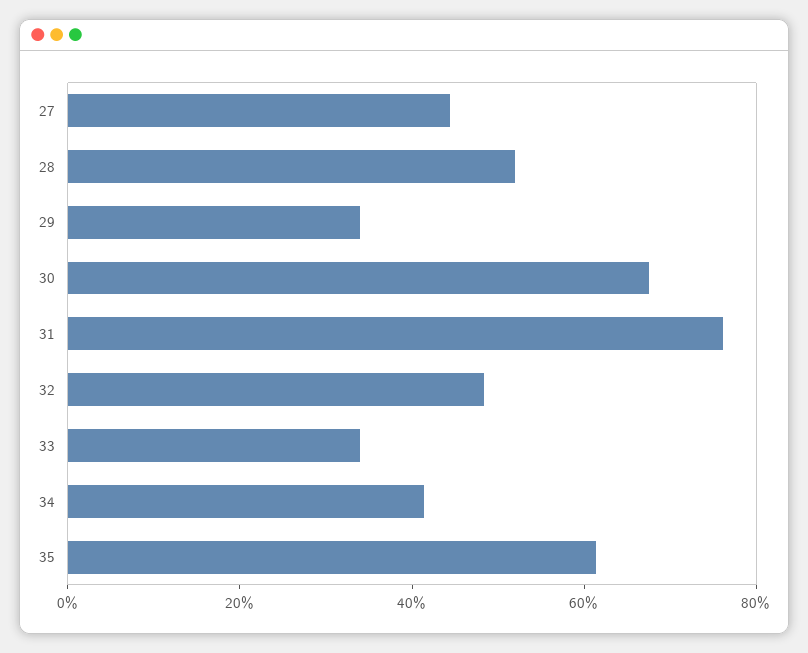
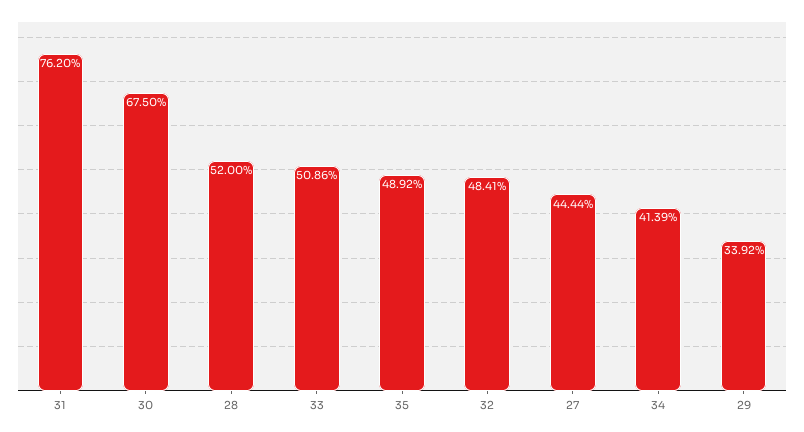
33: 35 -> 50.86
35: 60 -> 48.92

